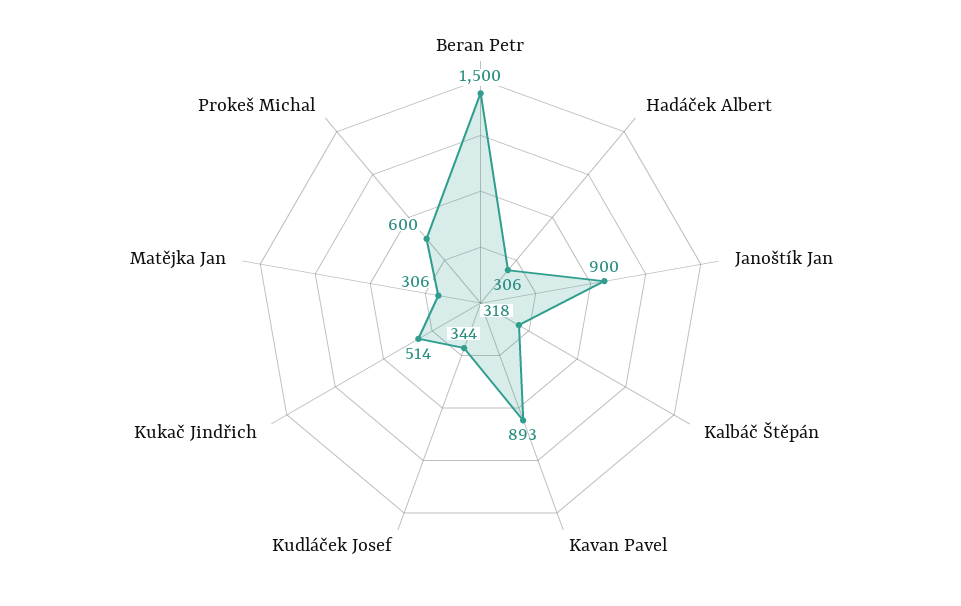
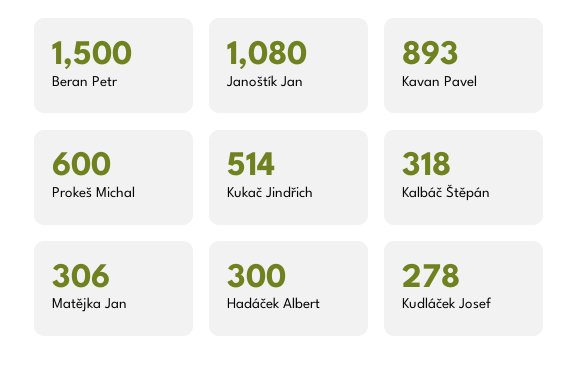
Hadáček Albert: 306 -> 300
Janoštík Jan: 900 -> 1080
Kudláček Josef: 344 -> 278

